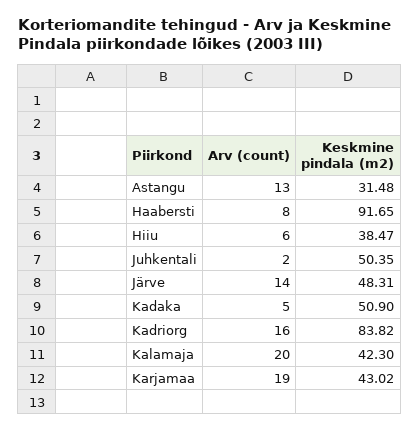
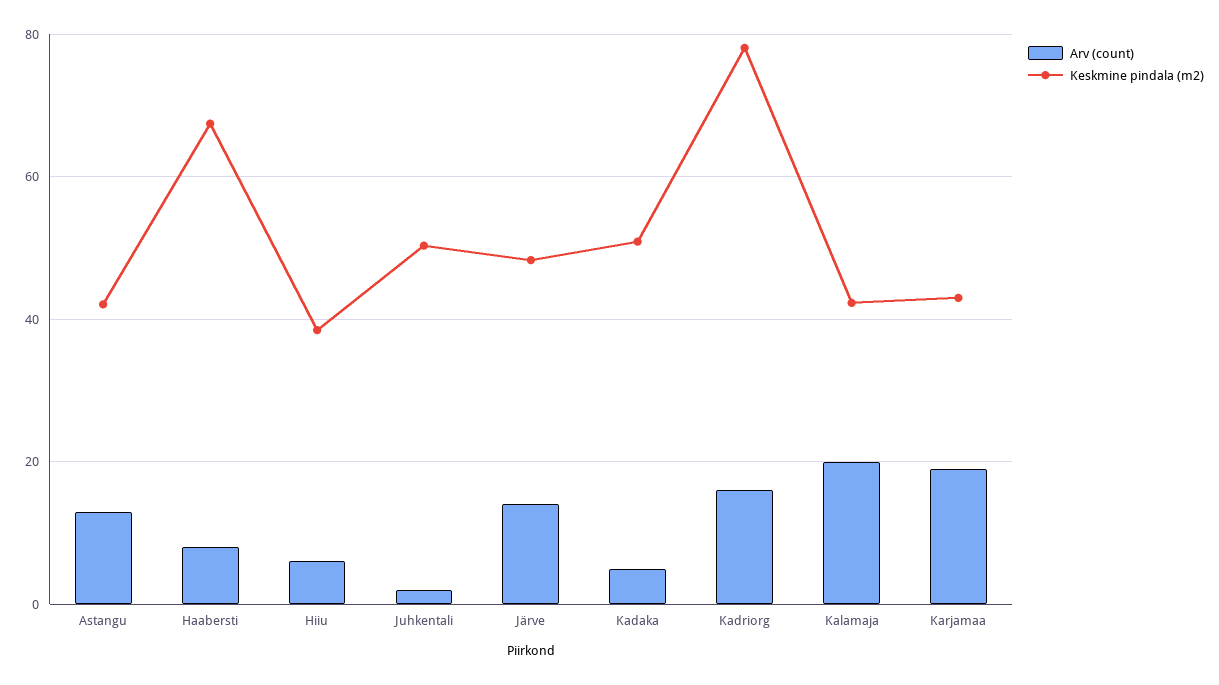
Keskmine pindala (m2), Astangu: 31.48 -> 42
Keskmine pindala (m2), Haabersti: 91.65 -> 68
Keskmine pindala (m2), Kadriorg: 83.82 -> 78

